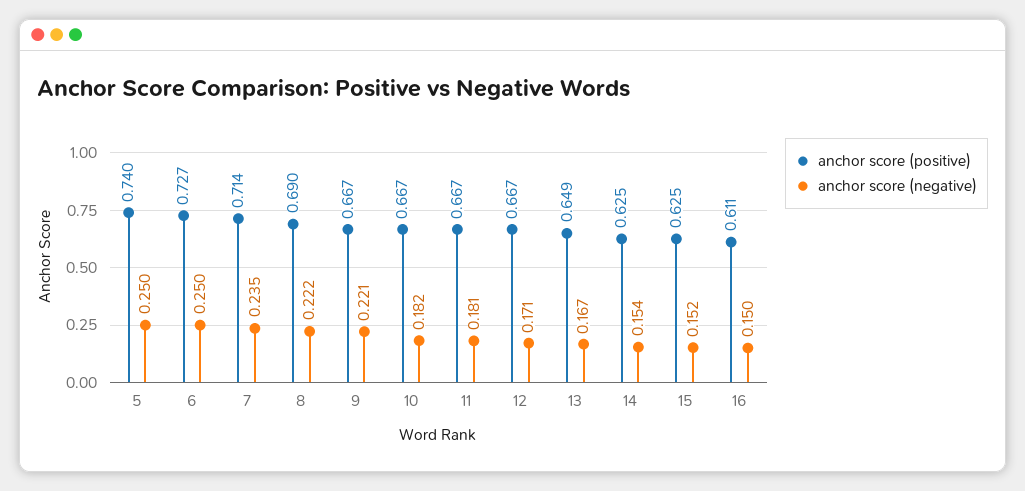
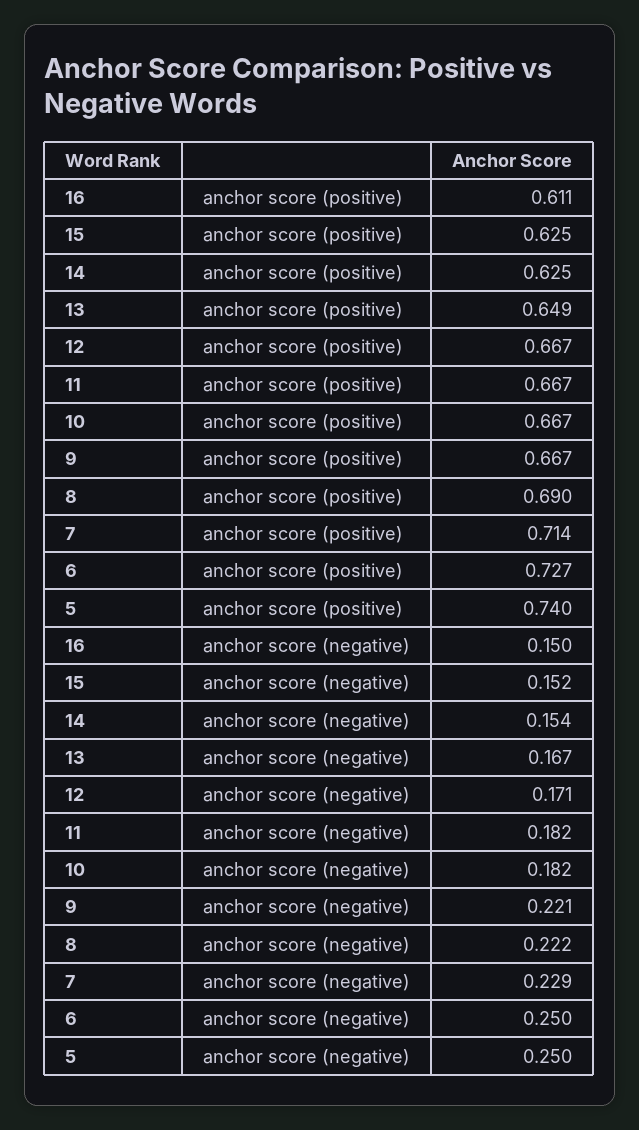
anchor score (negative), 7: 0.235 -> 0.229
anchor score (negative), 11: 0.181 -> 0.182

